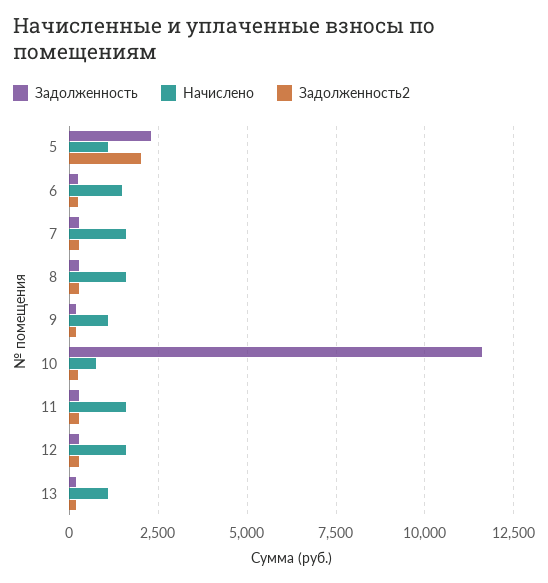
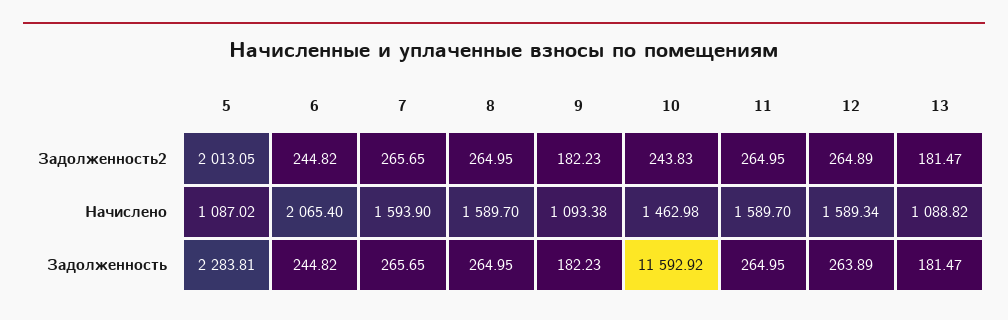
Начислено, 6: 1500 -> 2065.4
Начислено, 10: 750 -> 1462.98

